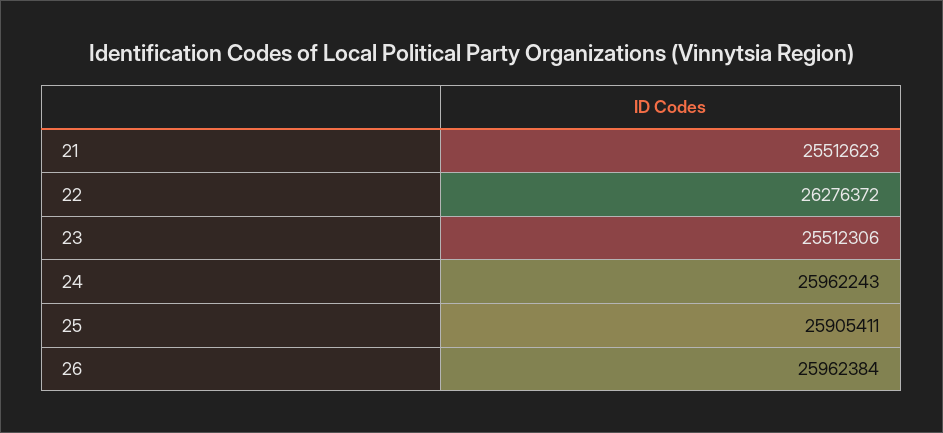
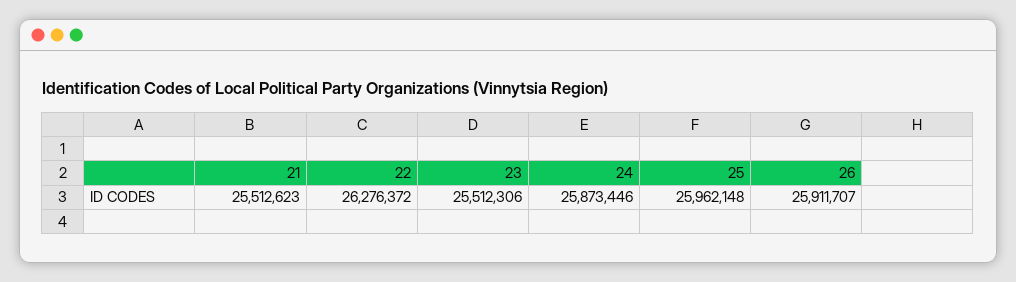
24: 25962243 -> 25873446
25: 25905411 -> 25962148
26: 25962384 -> 25911707

